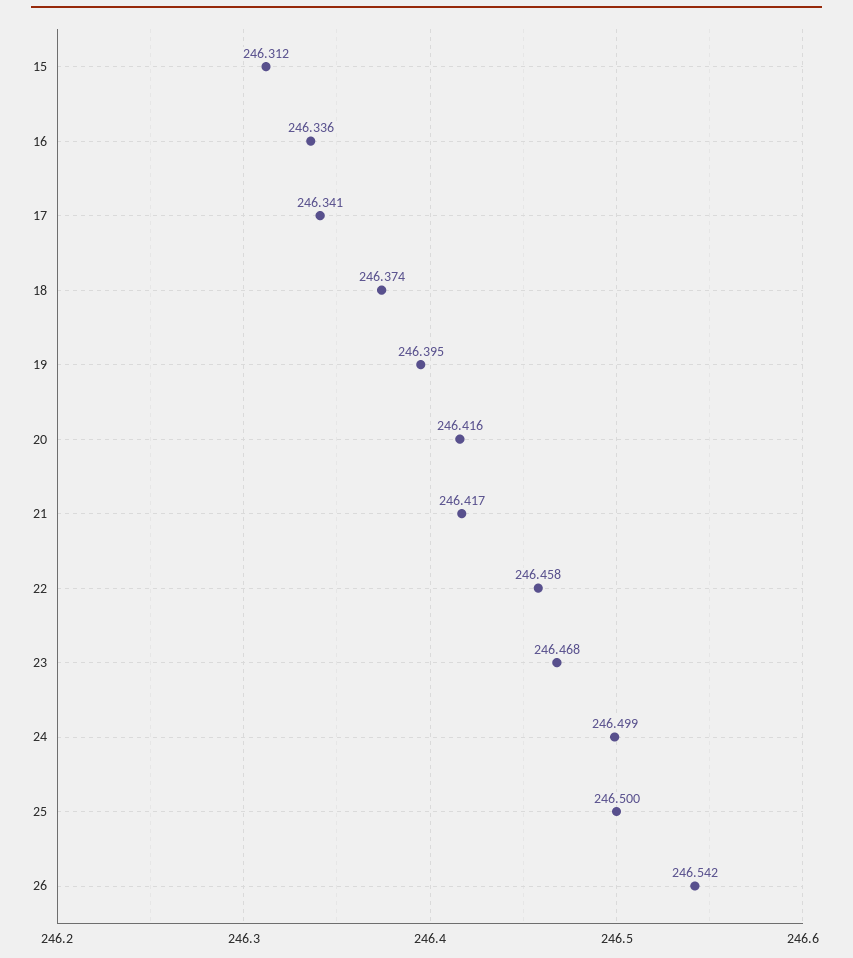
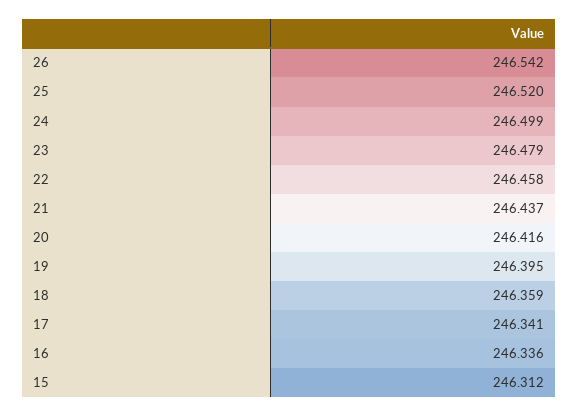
18: 246.374 -> 246.359
21: 246.417 -> 246.437
23: 246.468 -> 246.479
25: 246.5 -> 246.52

